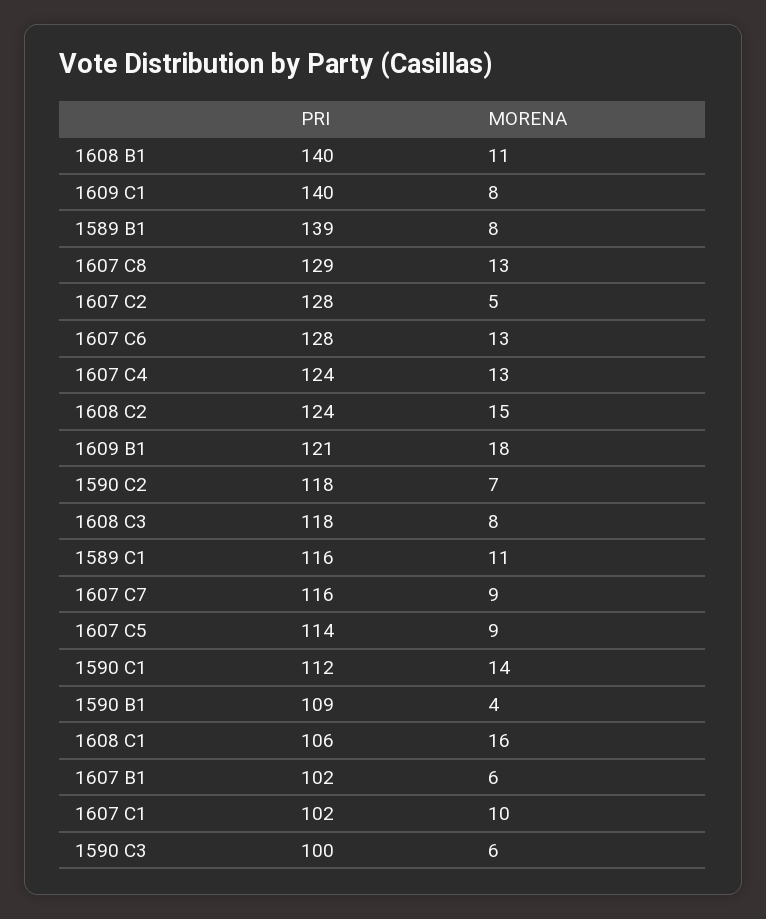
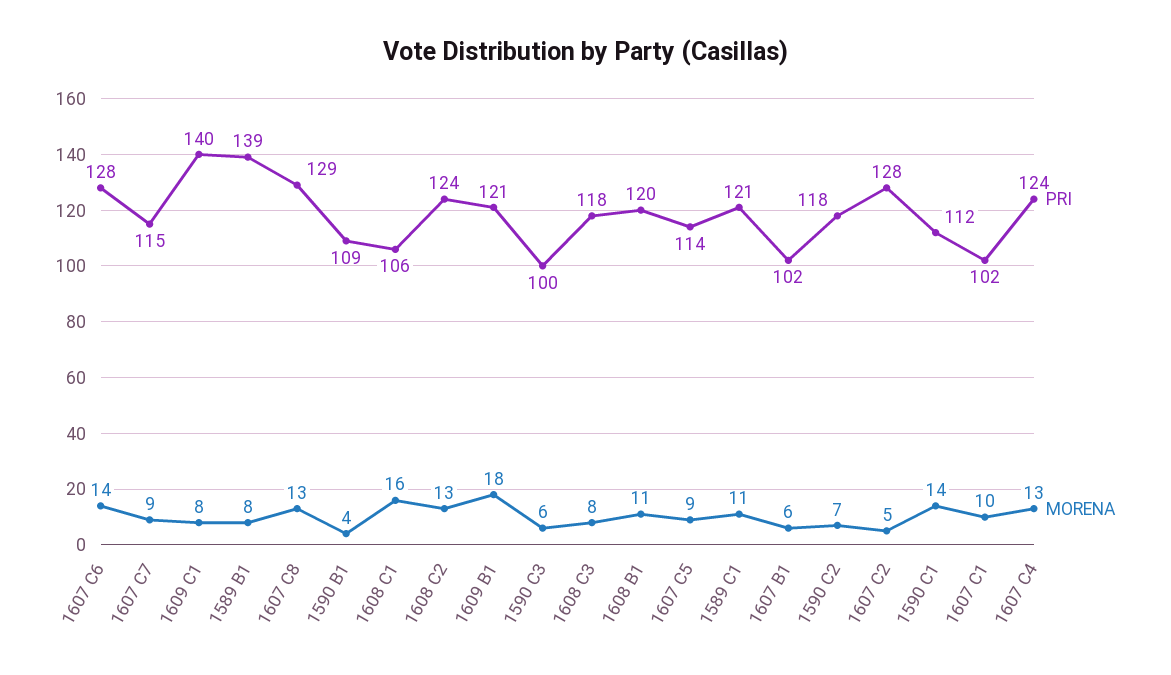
PRI, 1608 B1: 140 -> 120
MORENA, 1607 C6: 13 -> 14
MORENA, 1608 C2: 15 -> 13
PRI, 1589 C1: 116 -> 121
PRI, 1607 C7: 116 -> 115

